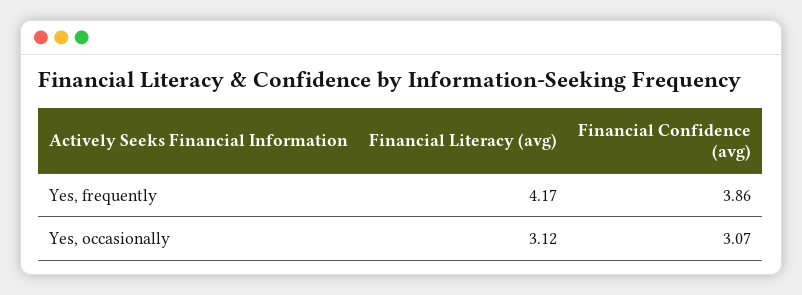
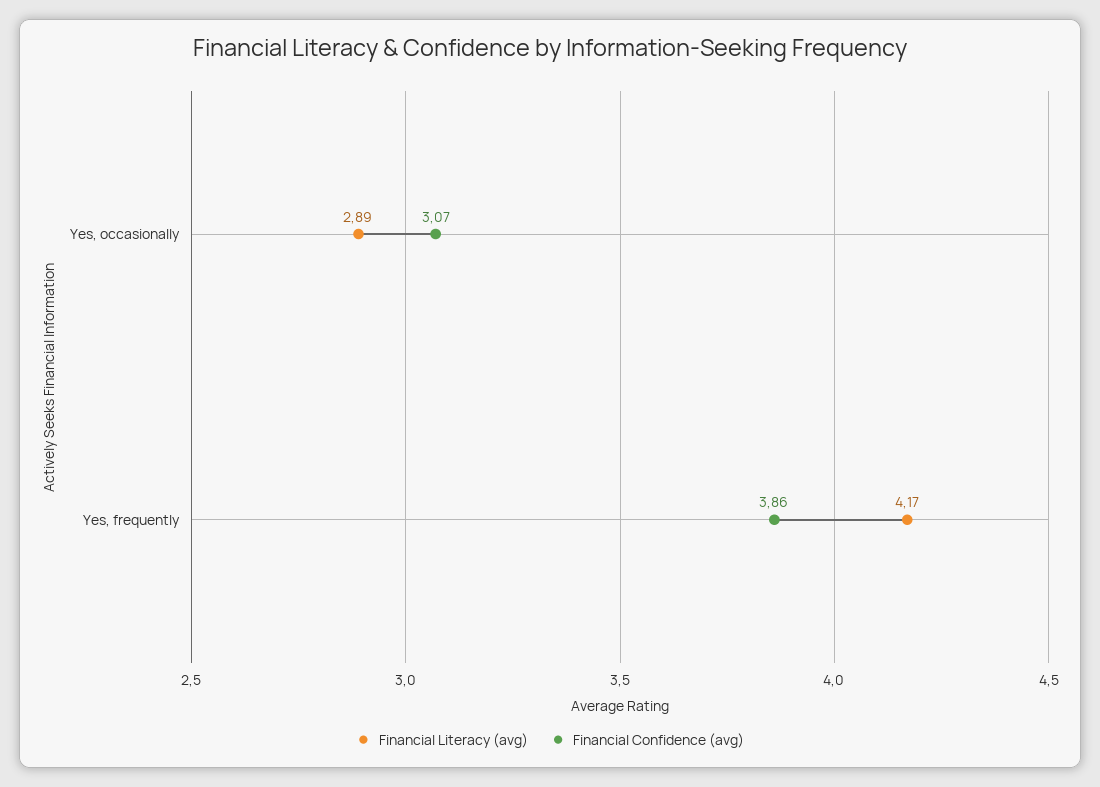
Financial Literacy (avg), Yes, occasionally: 3.12 -> 2.89

